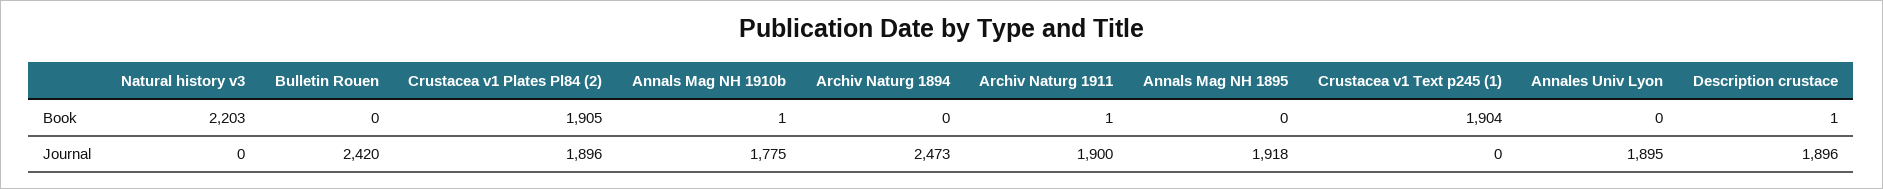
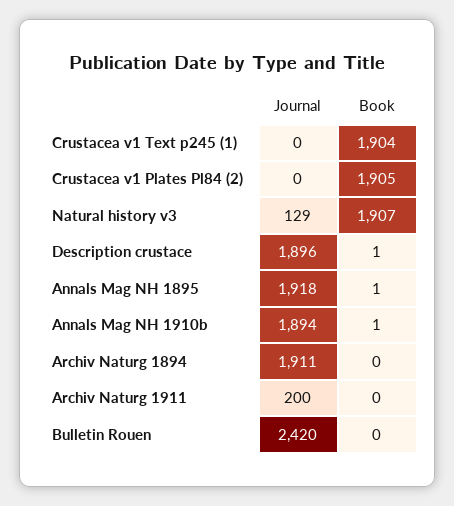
Natural history v3, Book: 2203 -> 1907
Archiv Naturg 1911, Book: 1 -> 0
Annals Mag NH 1895, Book: 0 -> 1
Annales Univ Lyon, Book: 0 -> none
Natural history v3, Journal: 0 -> 129
Crustacea v1 Plates Pl84 (2), Journal: 1896 -> 0
Annals Mag NH 1910b, Journal: 1775 -> 1894
Archiv Naturg 1894, Journal: 2473 -> 1911
Archiv Naturg 1911, Journal: 1900 -> 200
Annales Univ Lyon, Journal: 1895 -> none

